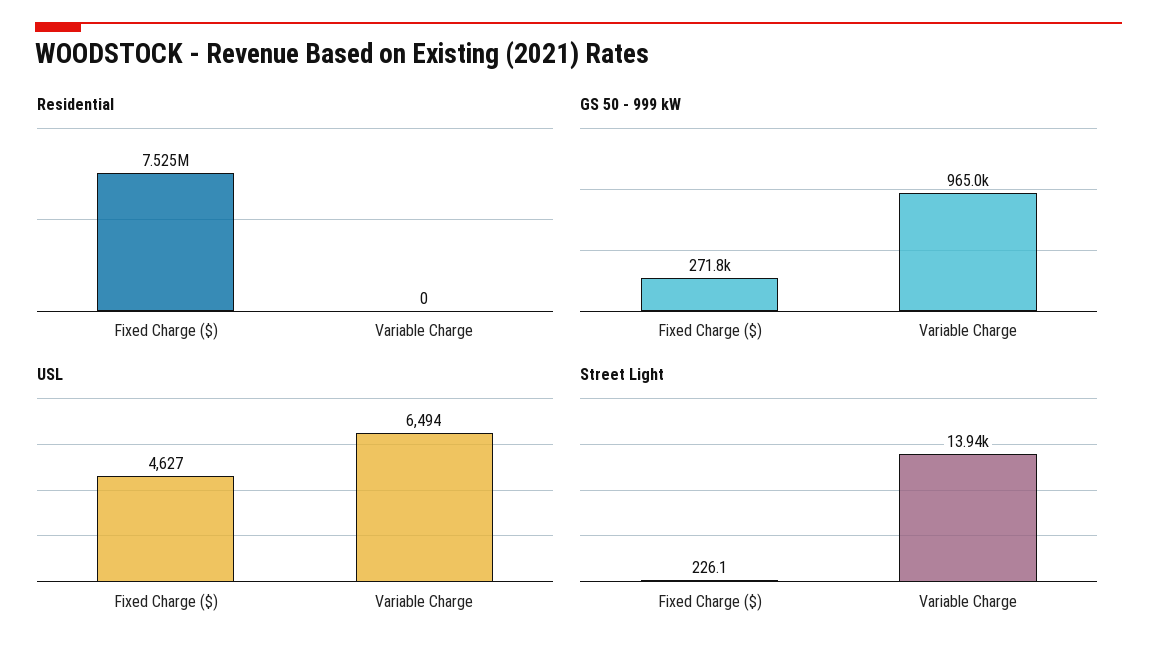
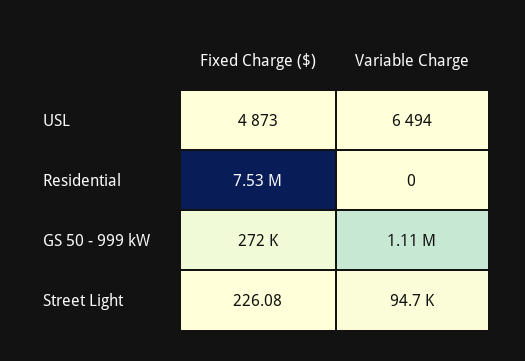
GS 50 - 999 kW, Variable Charge: 965000 -> 1110000
USL, Fixed Charge ($): 4627 -> 4873
Street Light, Variable Charge: 13940 -> 94700

